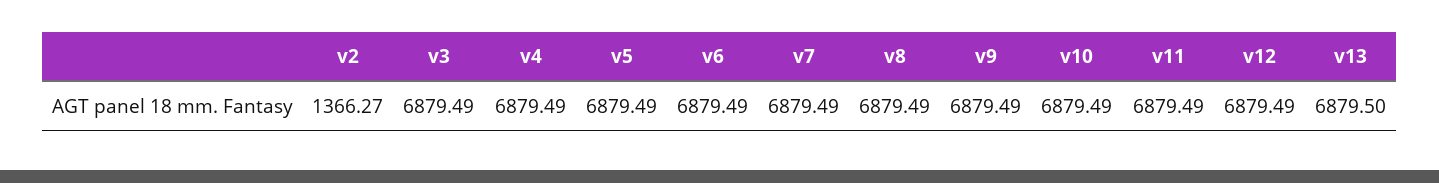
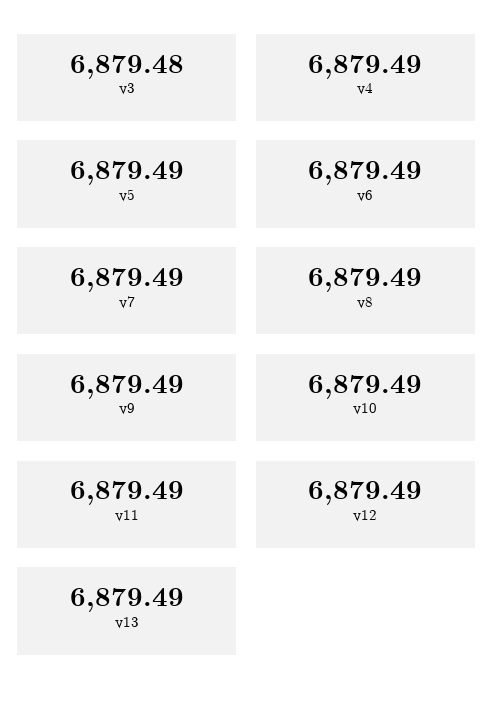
v2: 1366.27 -> none
v3: 6879.49 -> 6879.48
v13: 6879.5 -> 6879.49

